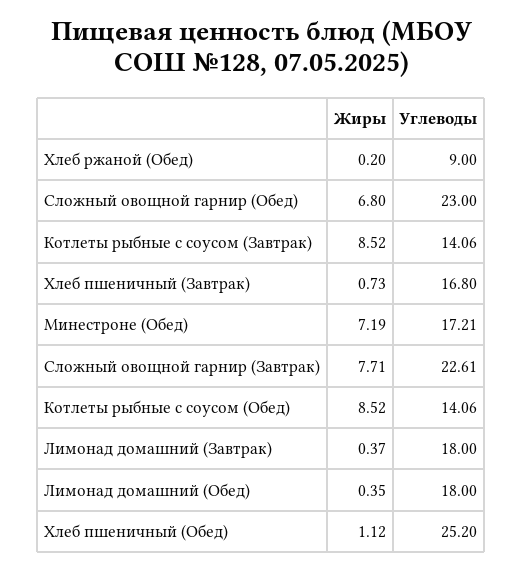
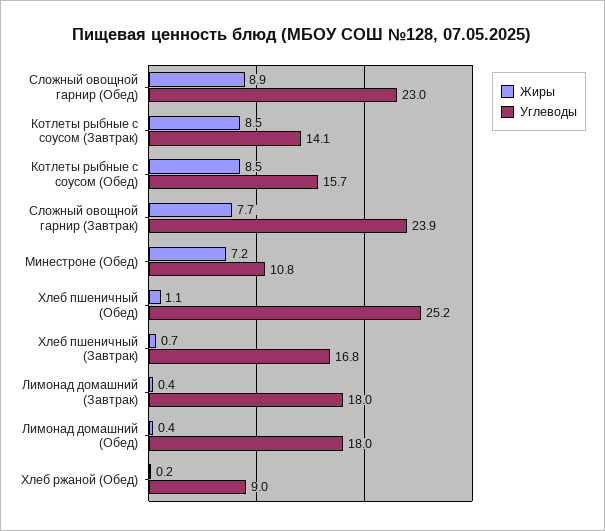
Жиры, Сложный овощной гарнир (Обед): 6.8 -> 8.9
Углеводы, Минестроне (Обед): 17.21 -> 10.8
Углеводы, Сложный овощной гарнир (Завтрак): 22.61 -> 23.9
Углеводы, Котлеты рыбные с соусом (Обед): 14.06 -> 15.7

